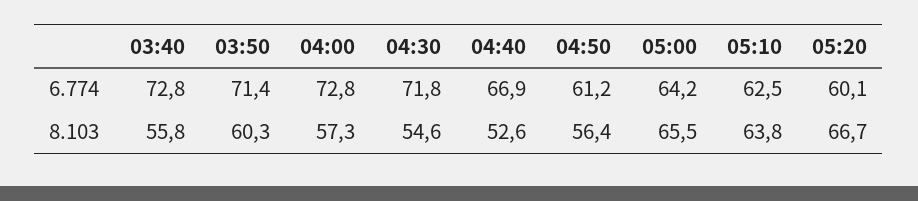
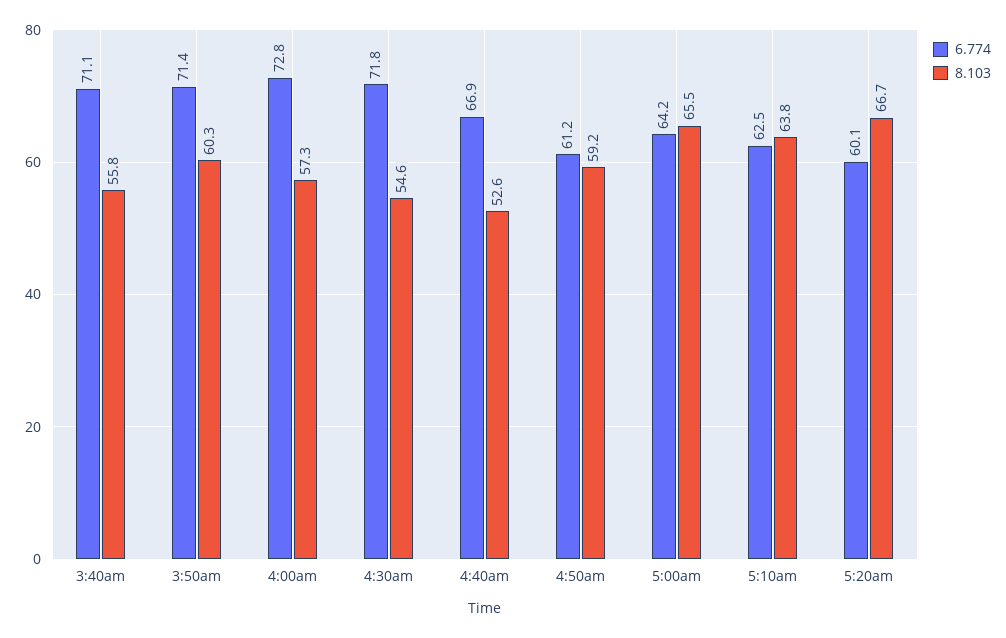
6.774, 03:40: 72.8 -> 71.1
8.103, 04:50: 56.4 -> 59.2

